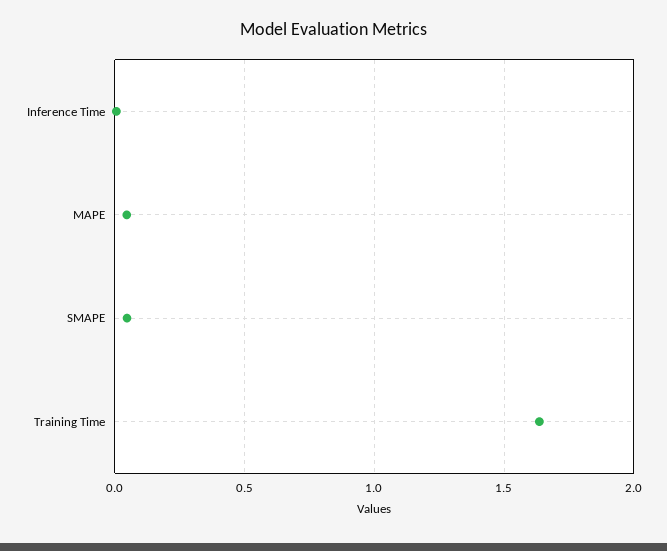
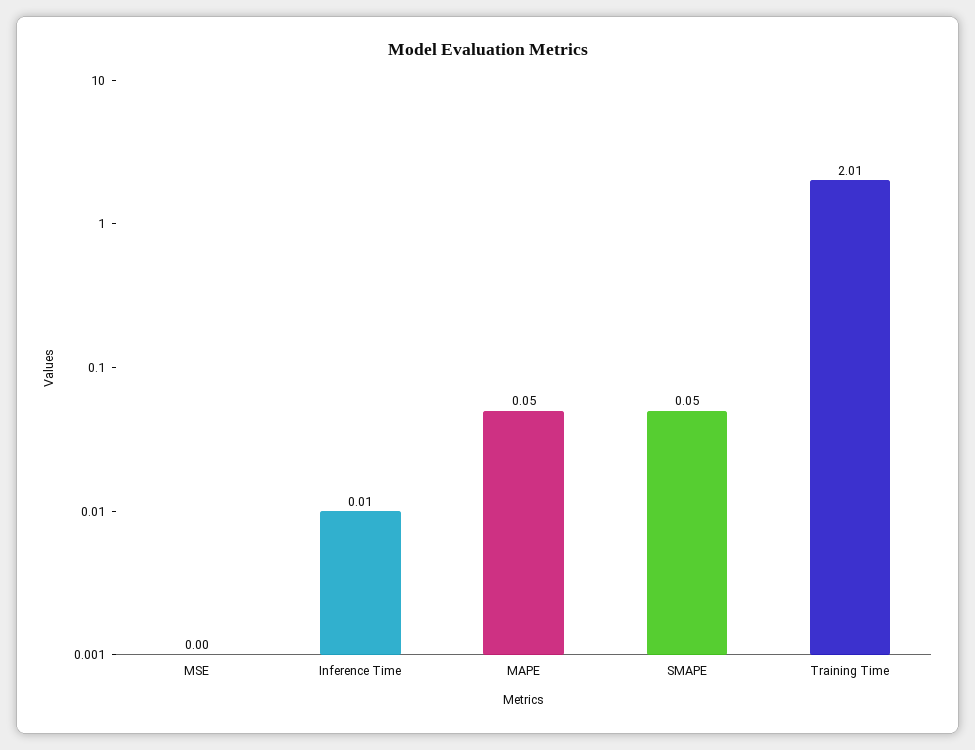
Training Time: 1.65 -> 2.01
MSE: none -> 0

